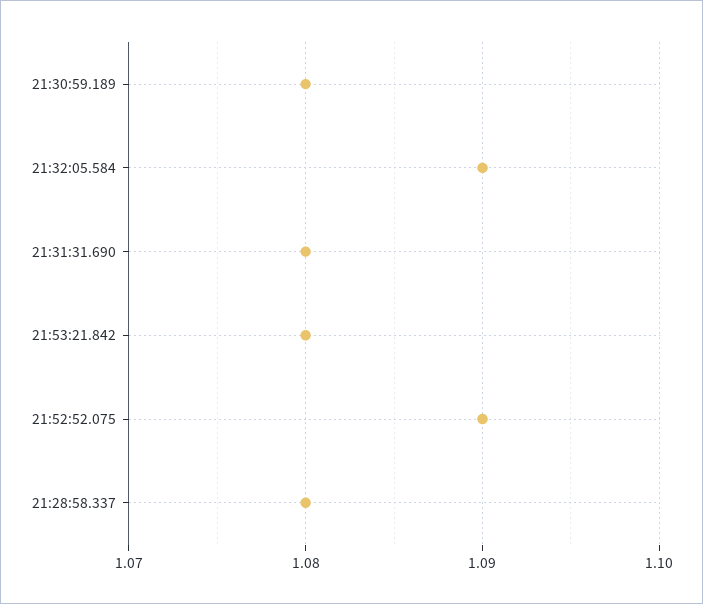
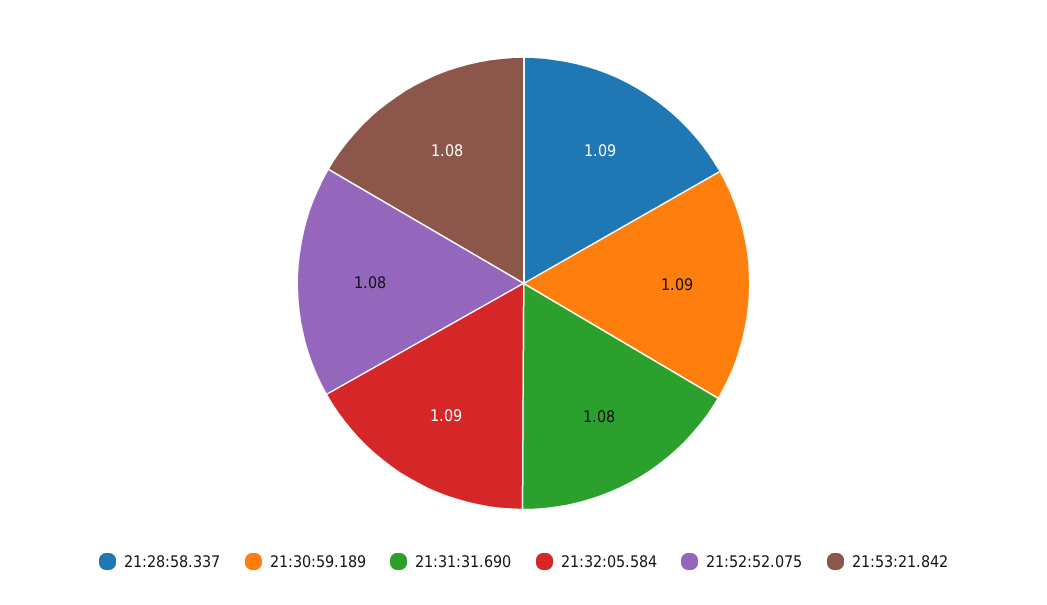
21:30:59.189: 1.08 -> 1.09
21:52:52.075: 1.09 -> 1.08
21:28:58.337: 1.08 -> 1.09

